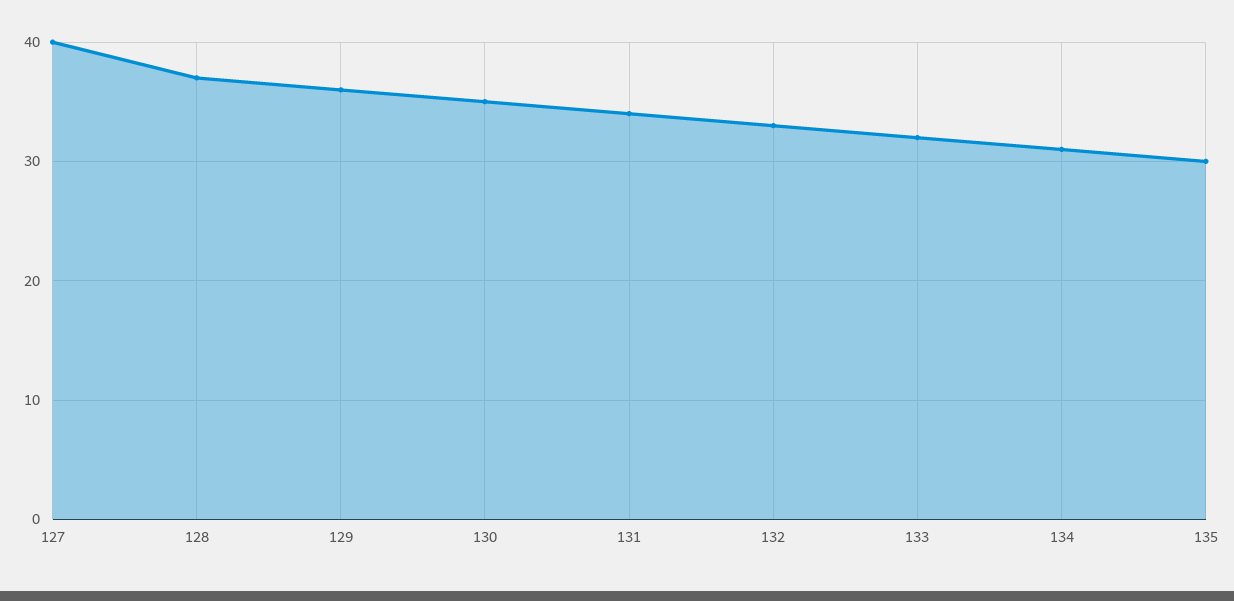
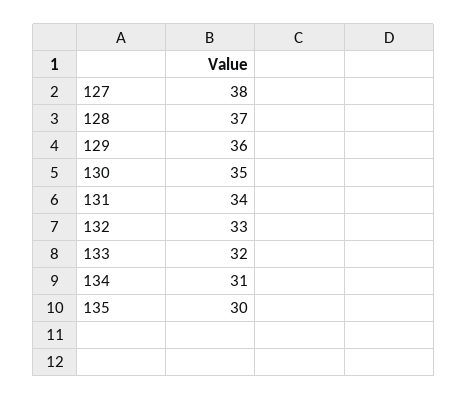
127: 40 -> 38

